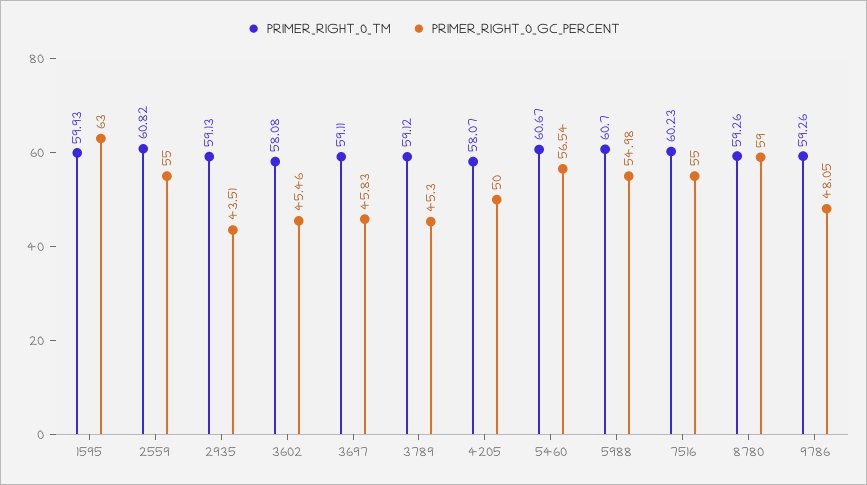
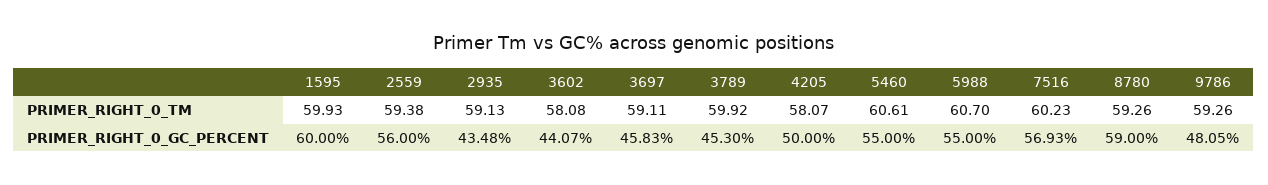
PRIMER_RIGHT_0_GC_PERCENT, 1595: 63 -> 60
PRIMER_RIGHT_0_TM, 2559: 60.82 -> 59.38
PRIMER_RIGHT_0_GC_PERCENT, 2559: 55 -> 56
PRIMER_RIGHT_0_GC_PERCENT, 2935: 43.51 -> 43.48
PRIMER_RIGHT_0_GC_PERCENT, 3602: 45.46 -> 44.07
PRIMER_RIGHT_0_TM, 3789: 59.12 -> 59.92
PRIMER_RIGHT_0_TM, 5460: 60.67 -> 60.61
PRIMER_RIGHT_0_GC_PERCENT, 5460: 56.54 -> 55
PRIMER_RIGHT_0_GC_PERCENT, 5988: 54.98 -> 55
PRIMER_RIGHT_0_GC_PERCENT, 7516: 55 -> 56.93

